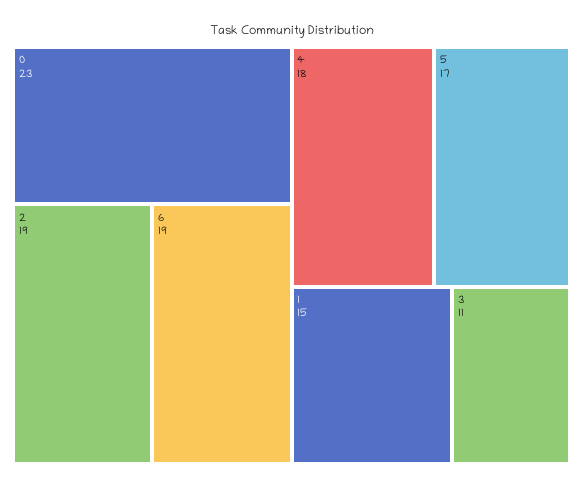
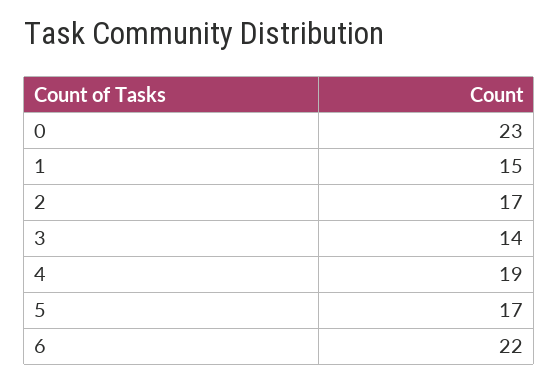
2: 19 -> 17
6: 19 -> 22
4: 18 -> 19
3: 11 -> 14

